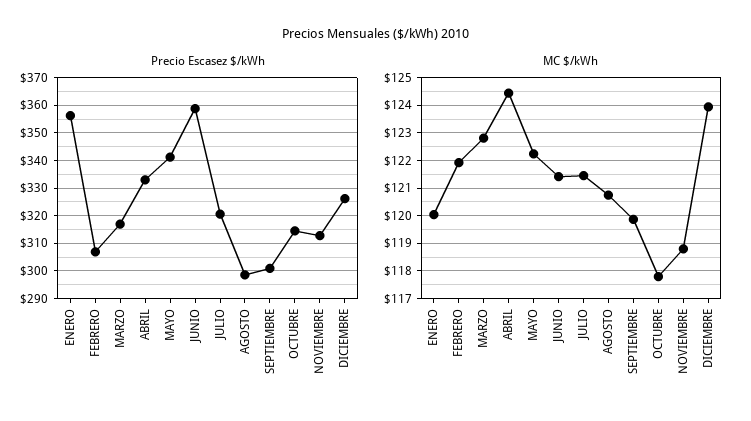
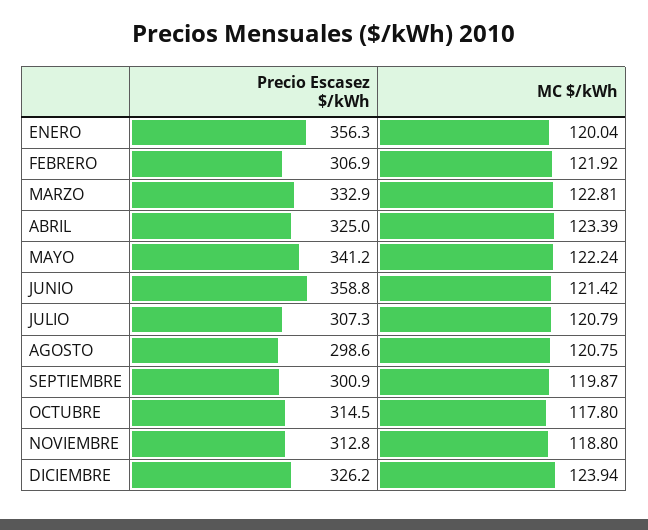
Precio Escasez $/kWh, MARZO: 317.5 -> 332.9
Precio Escasez $/kWh, ABRIL: 332.5 -> 325
Precio Escasez $/kWh, JULIO: 320 -> 307.3
MC $/kWh, ABRIL: 124.5 -> 123.39
MC $/kWh, JULIO: 121.5 -> 120.79

